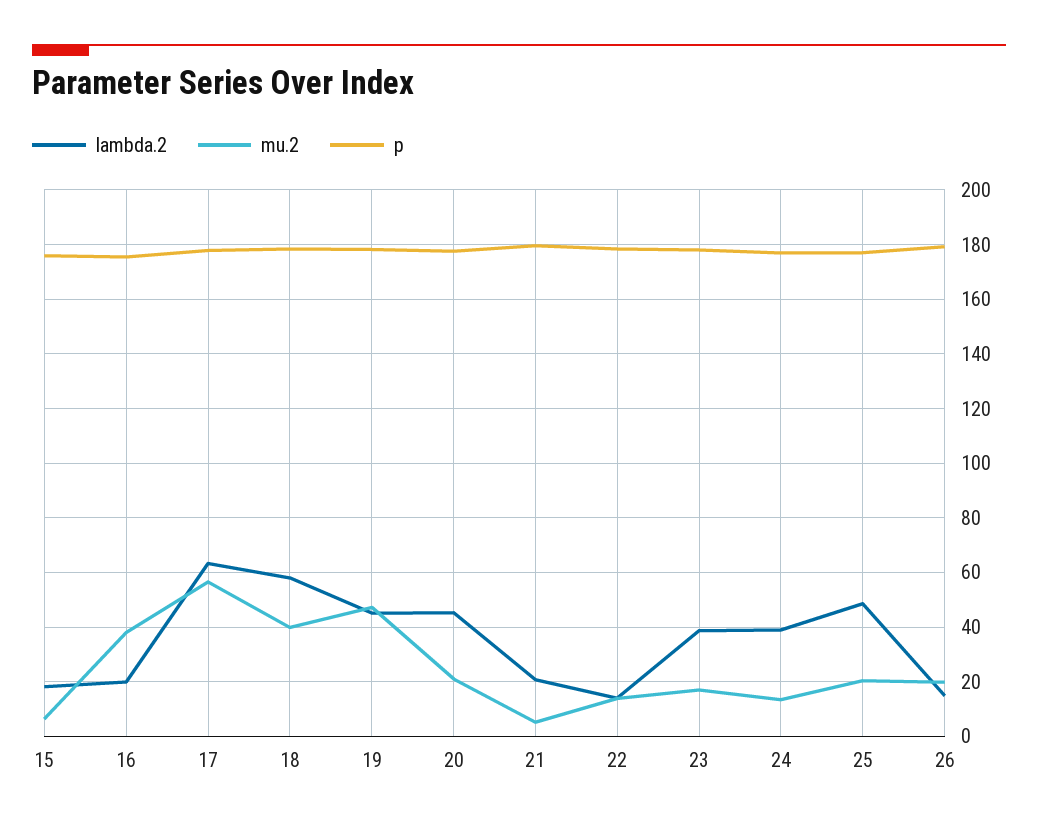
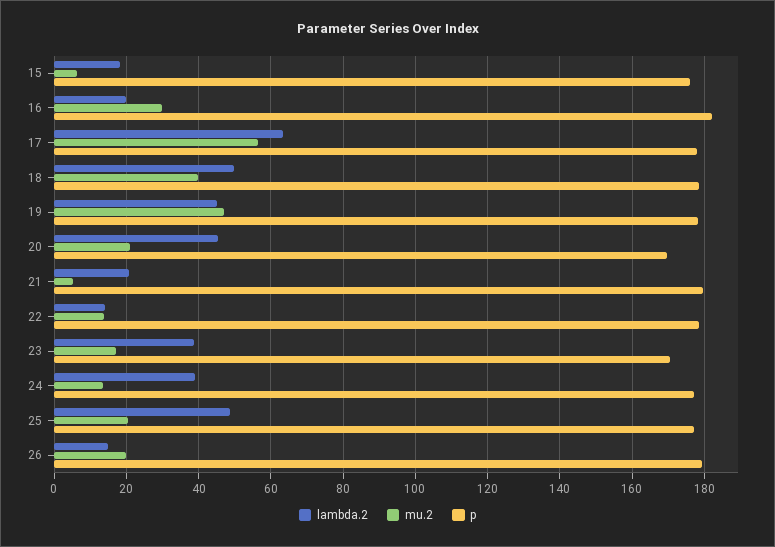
mu.2, 16: 37.5 -> 30
p, 16: 175 -> 182
lambda.2, 18: 57.5 -> 50
p, 20: 177.5 -> 170
p, 23: 177.5 -> 170

